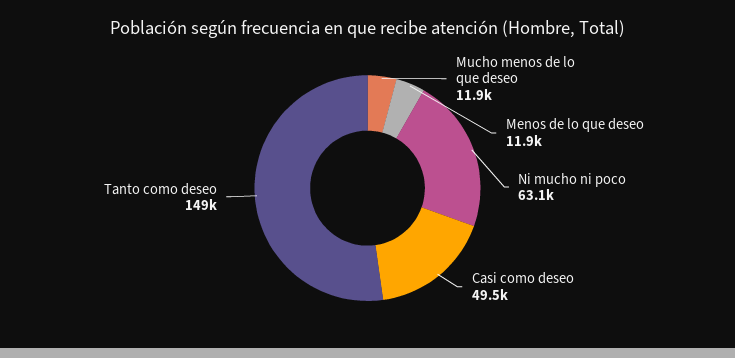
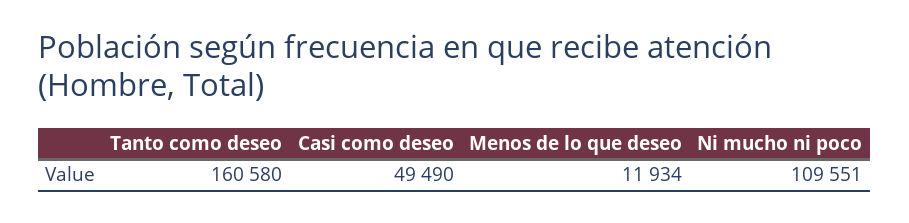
Mucho menos de lo que deseo: 11900 -> none
Ni mucho ni poco: 63100 -> 109551
Tanto como deseo: 149000 -> 160580

